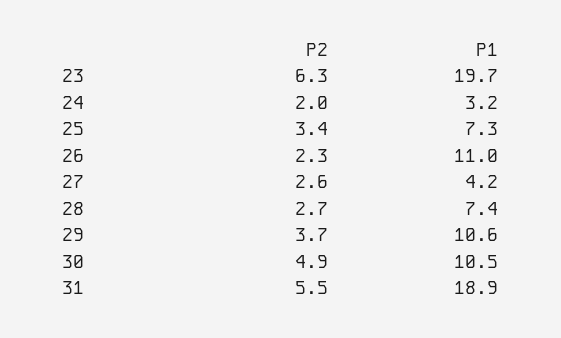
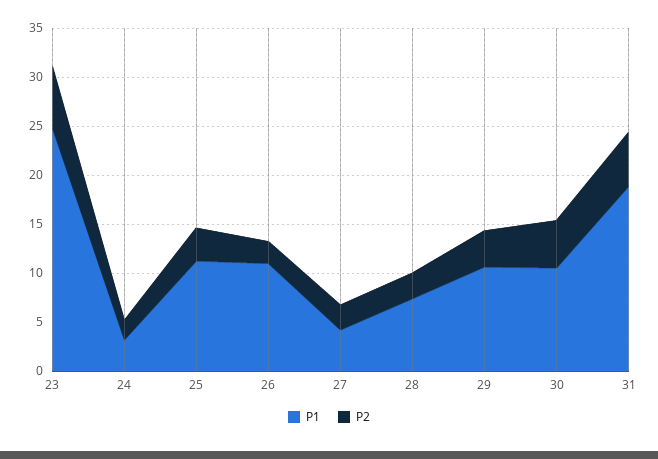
P1, 23: 19.7 -> 25
P1, 25: 7.3 -> 11

